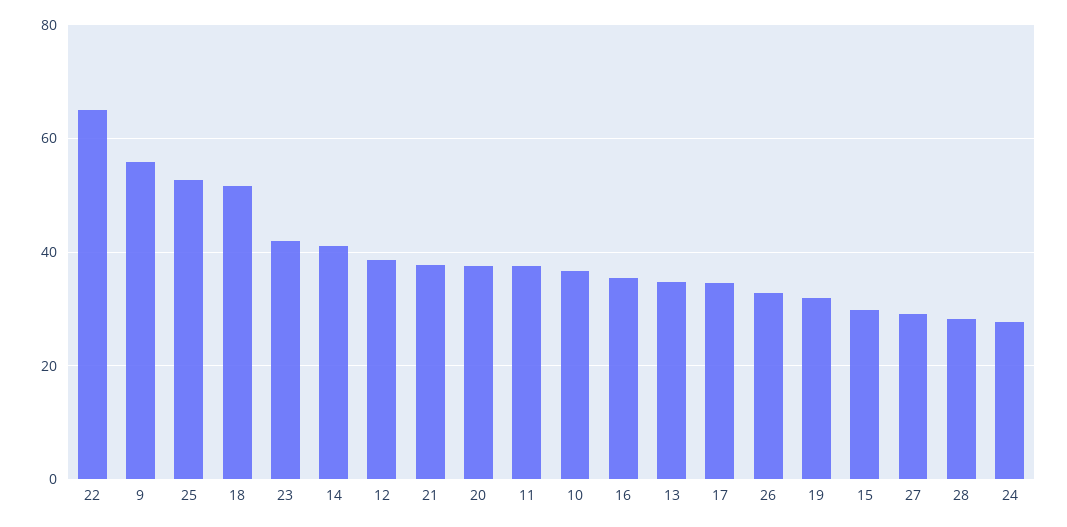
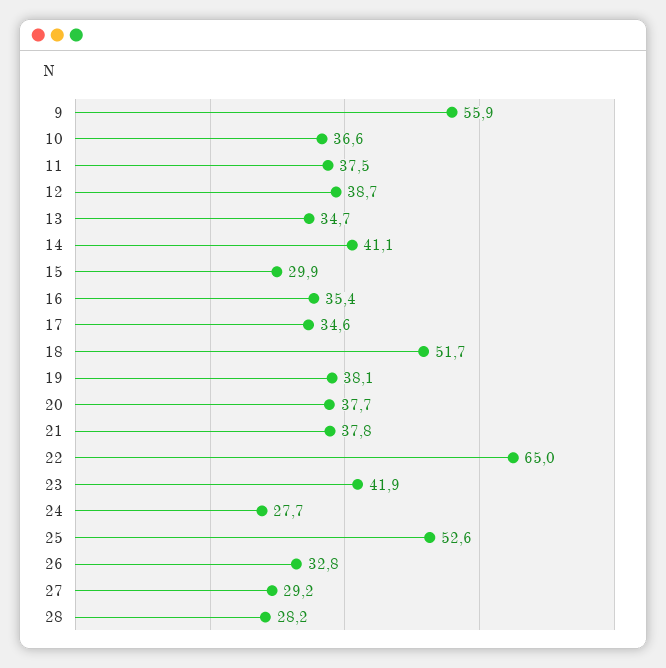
19: 32 -> 38.1

